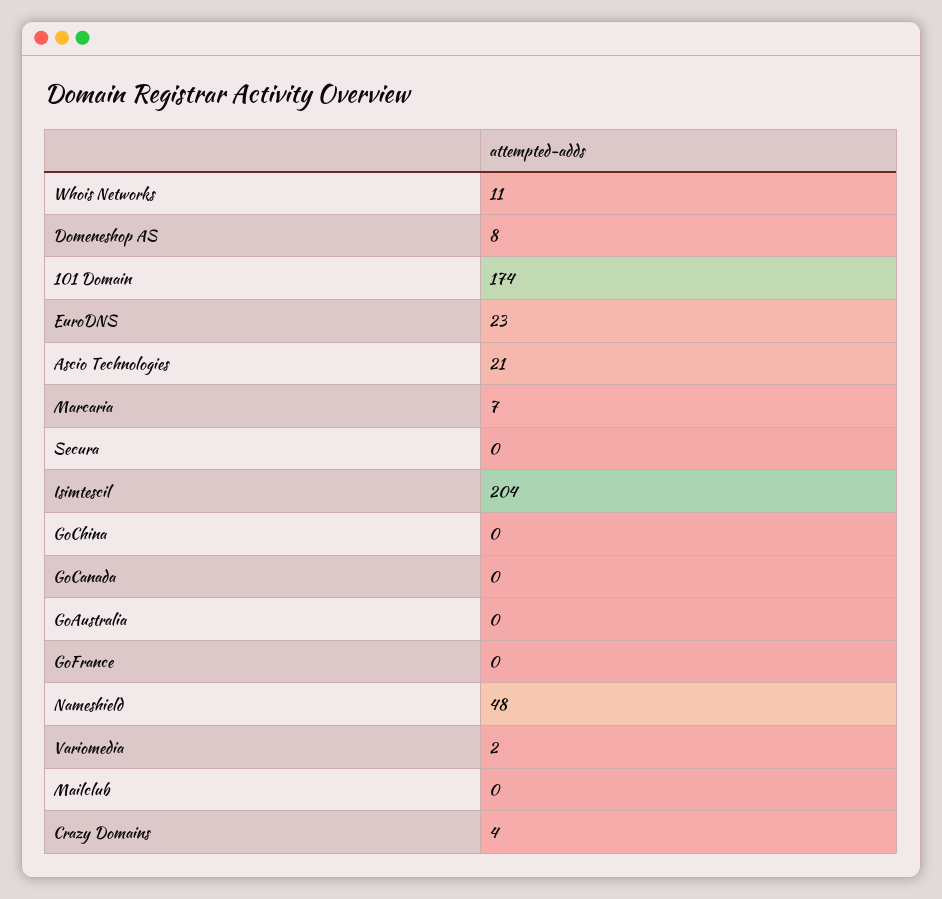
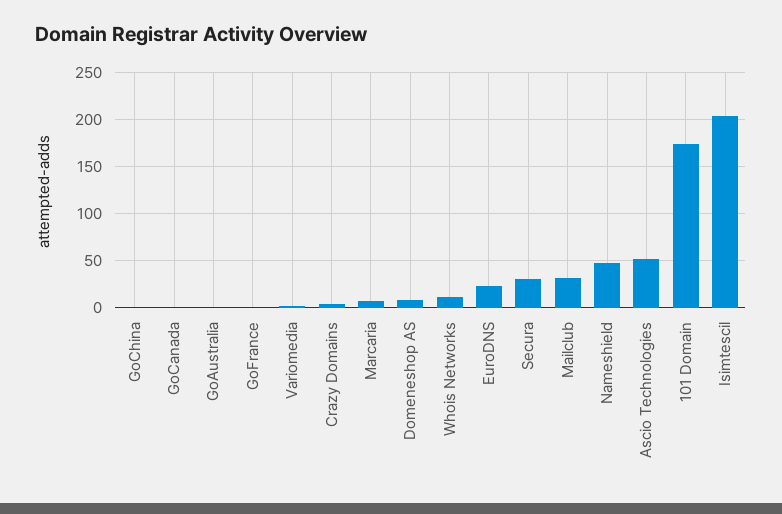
Ascio Technologies: 21 -> 50
Secura: 0 -> 30
Mailclub: 0 -> 30

